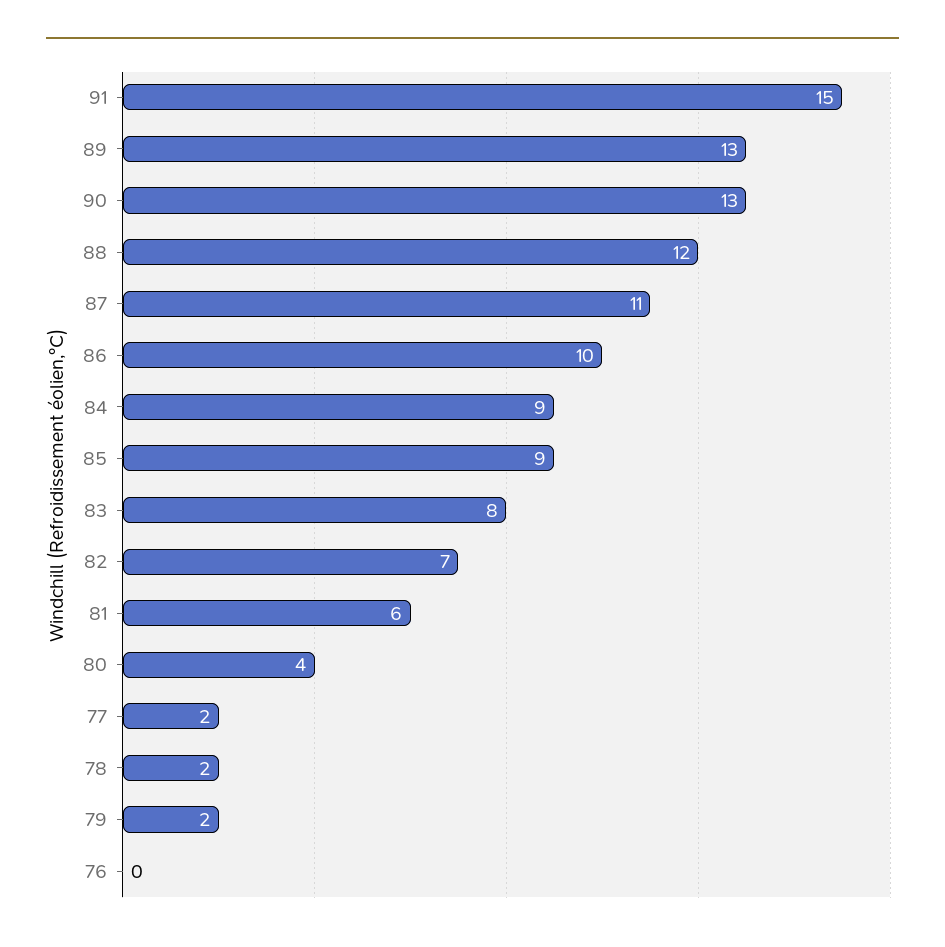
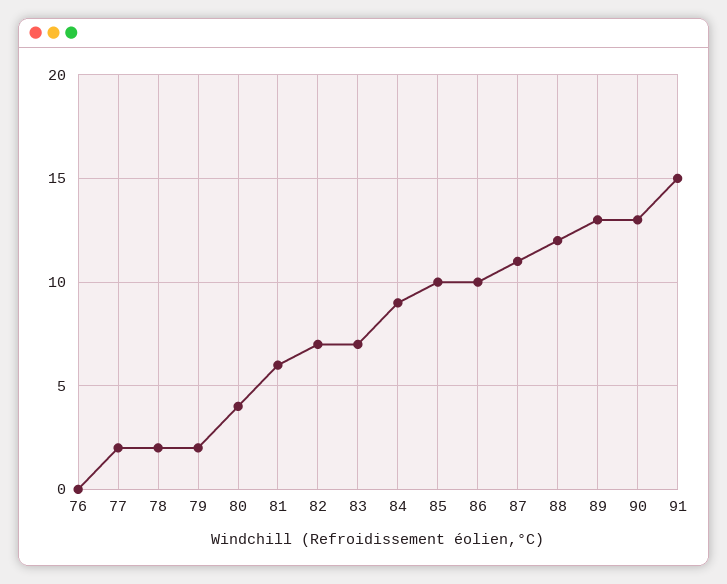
85: 9 -> 10
83: 8 -> 7

